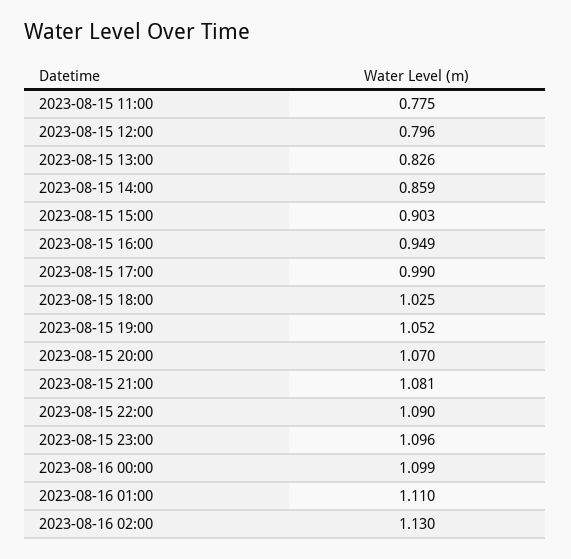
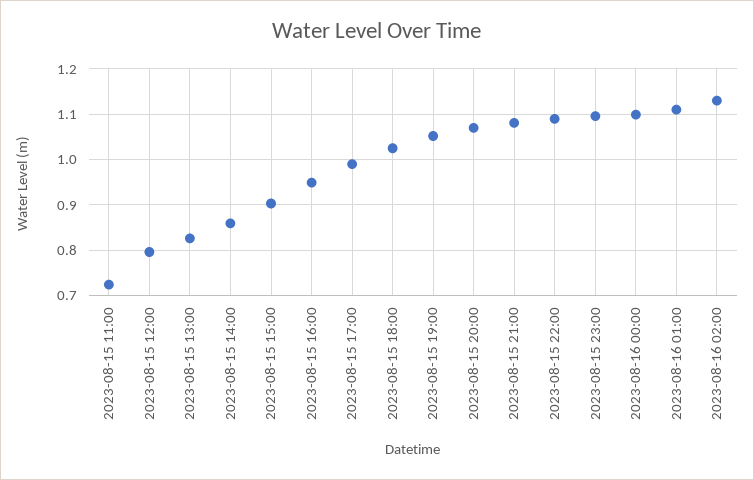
2023-08-15 11:00: 0.775 -> 0.72

